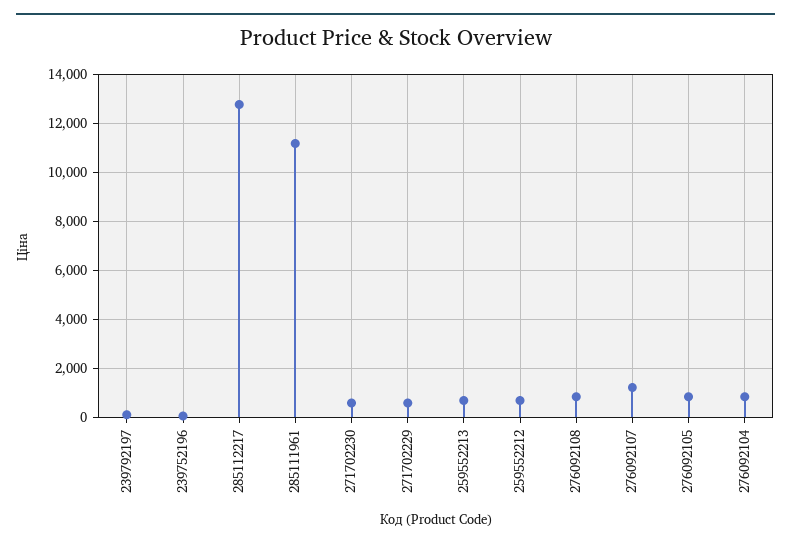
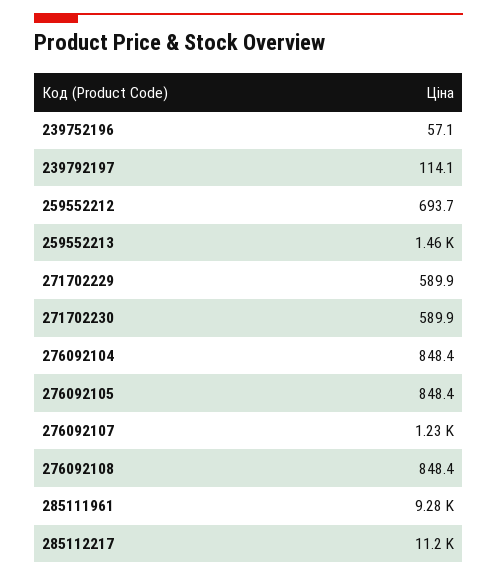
285112217: 12750 -> 11200
285111961: 11250 -> 9280
259552213: 750 -> 1460

